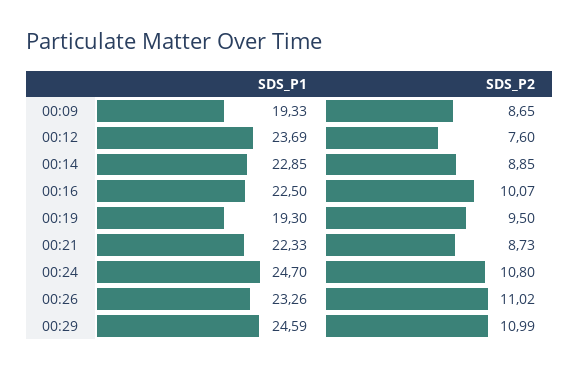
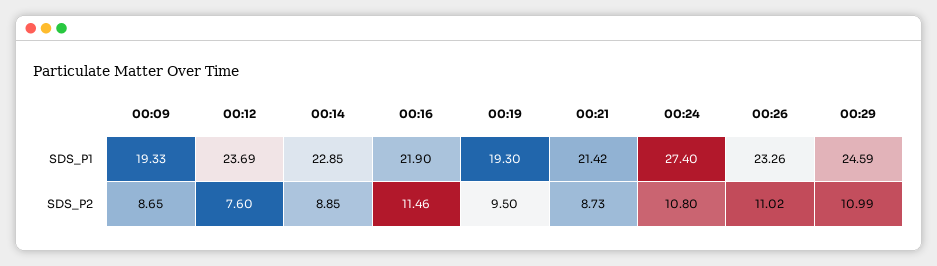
SDS_P1, 00:16: 22.5 -> 21.9
SDS_P2, 00:16: 10.07 -> 11.46
SDS_P1, 00:21: 22.33 -> 21.42
SDS_P1, 00:24: 24.7 -> 27.4

